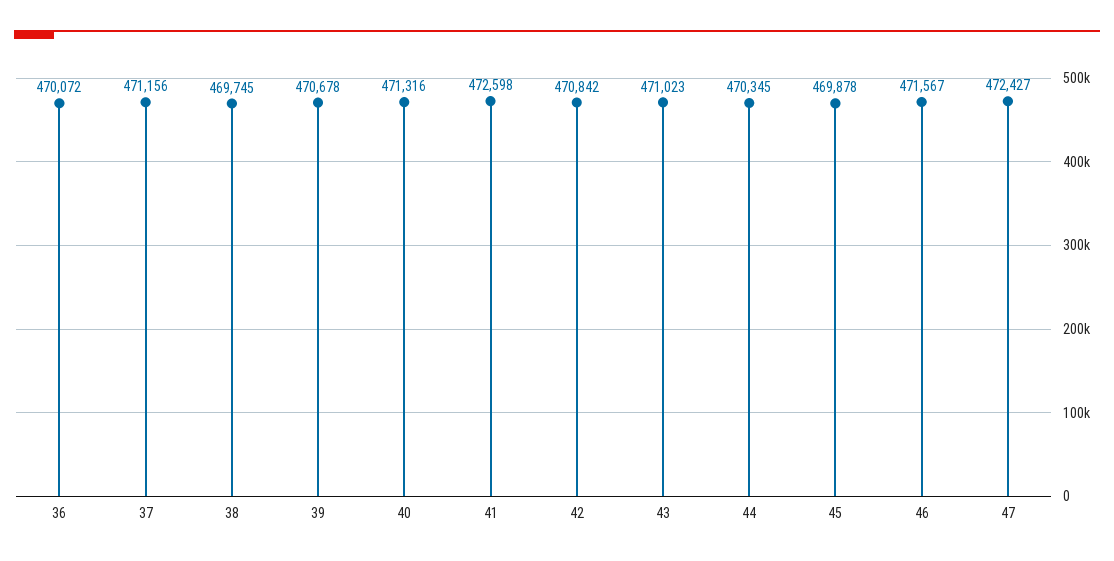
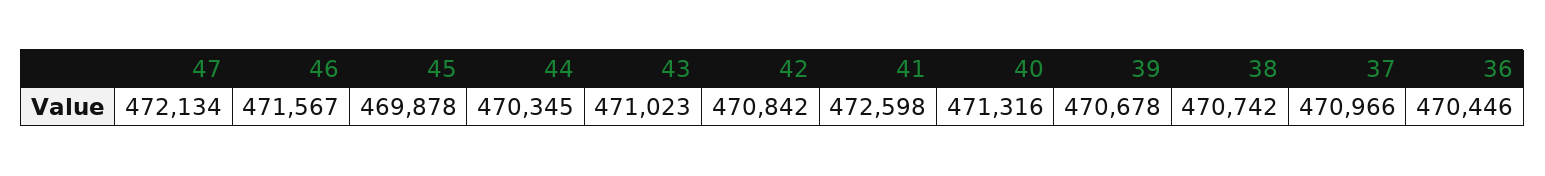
36: 470072 -> 470446
37: 471156 -> 470966
38: 469745 -> 470742
47: 472427 -> 472134

